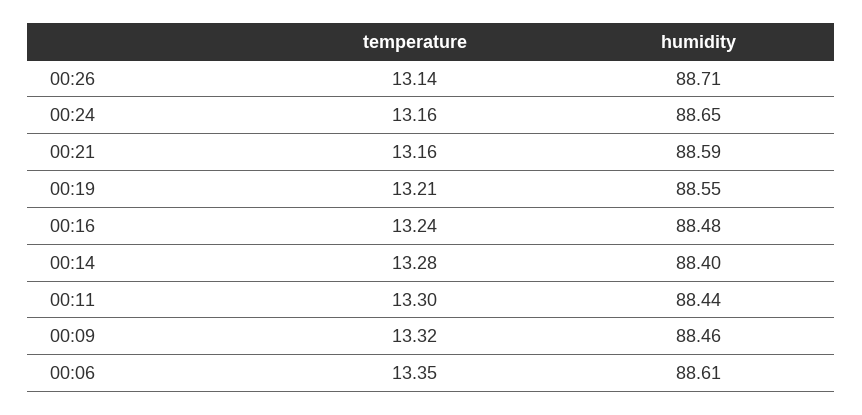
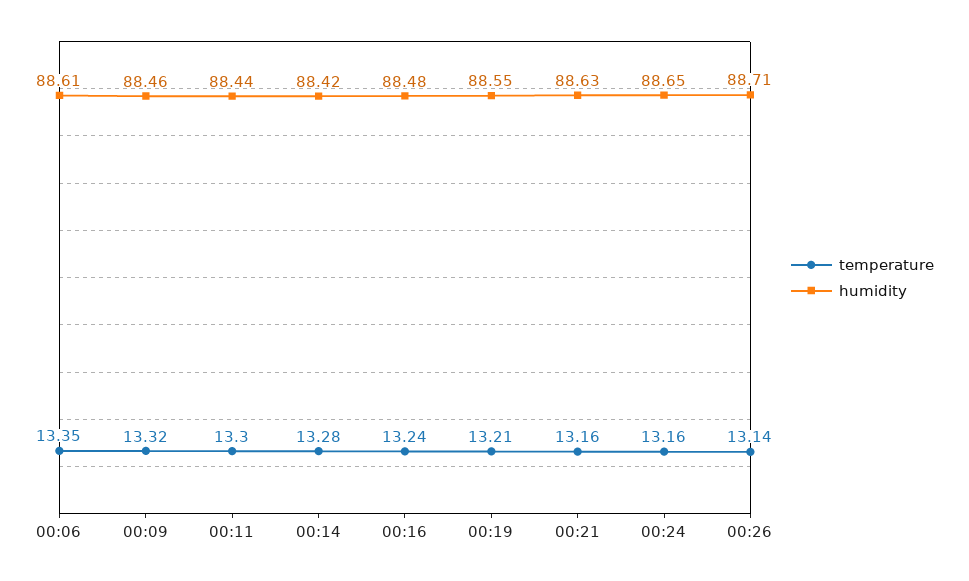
humidity, 00:21: 88.59 -> 88.63
humidity, 00:14: 88.4 -> 88.42

